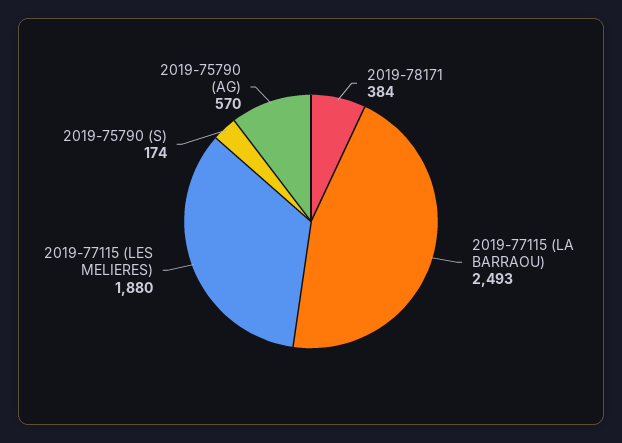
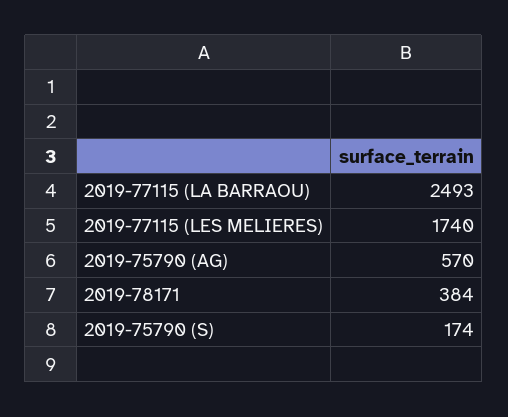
2019-77115 (LES MELIERES): 1880 -> 1740

